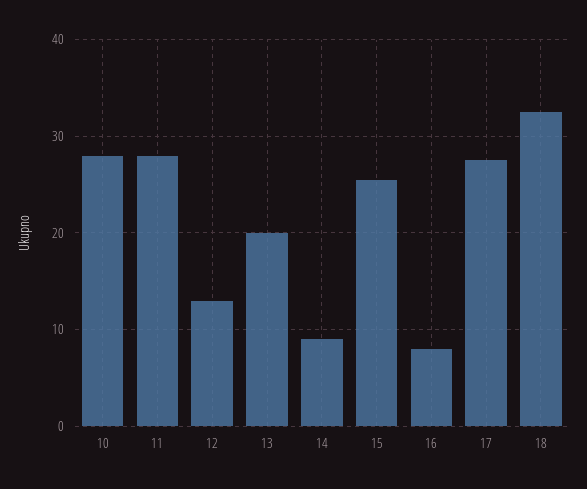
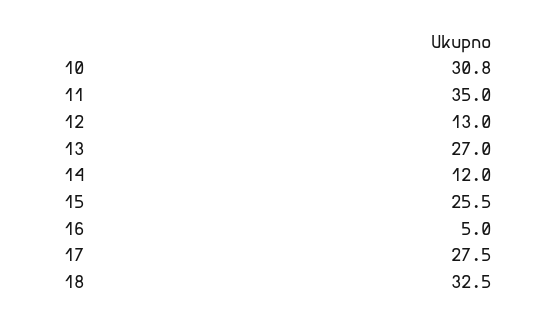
10: 28 -> 30.8
11: 28 -> 35
13: 20 -> 27
14: 9 -> 12
16: 8 -> 5

